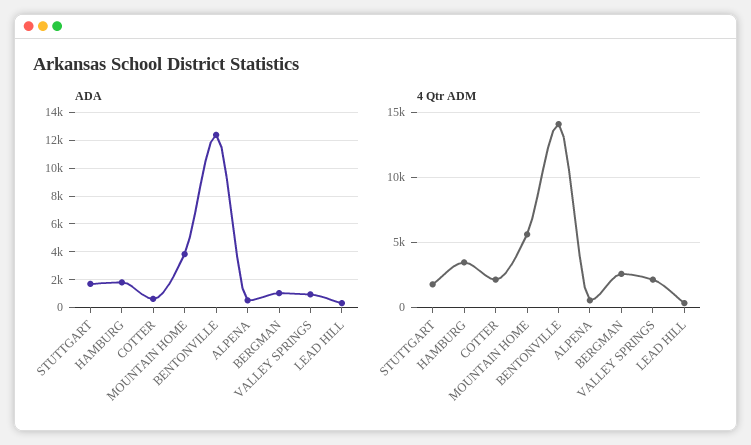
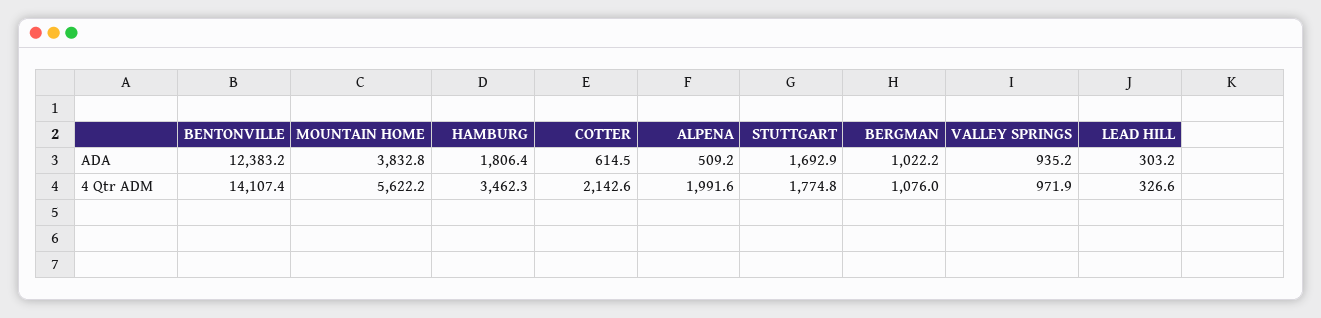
4 Qtr ADM, ALPENA: 500 -> 1991.6
4 Qtr ADM, BERGMAN: 2500 -> 1076
4 Qtr ADM, VALLEY SPRINGS: 2000 -> 971.9

